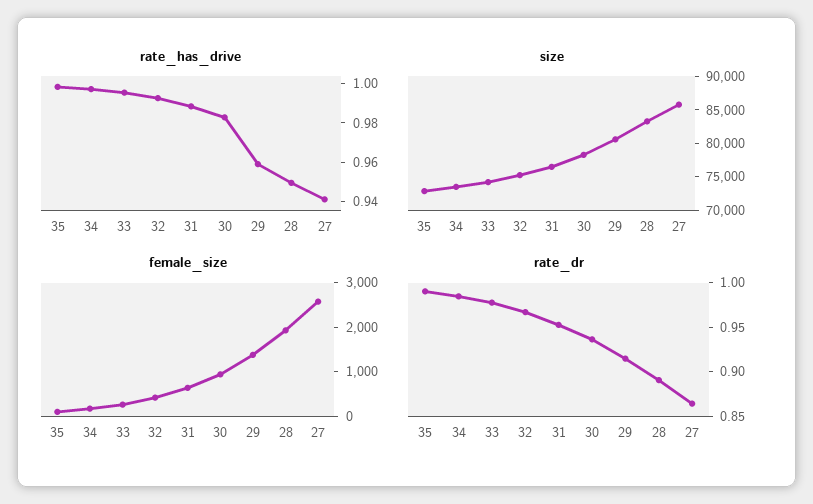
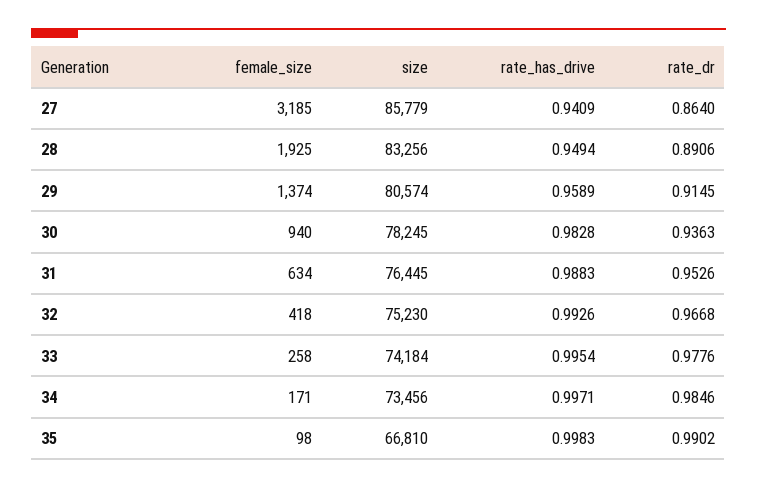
size, 35: 72500 -> 66810
female_size, 27: 2600 -> 3185

